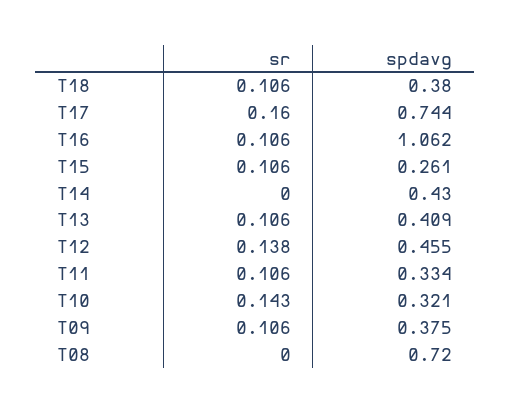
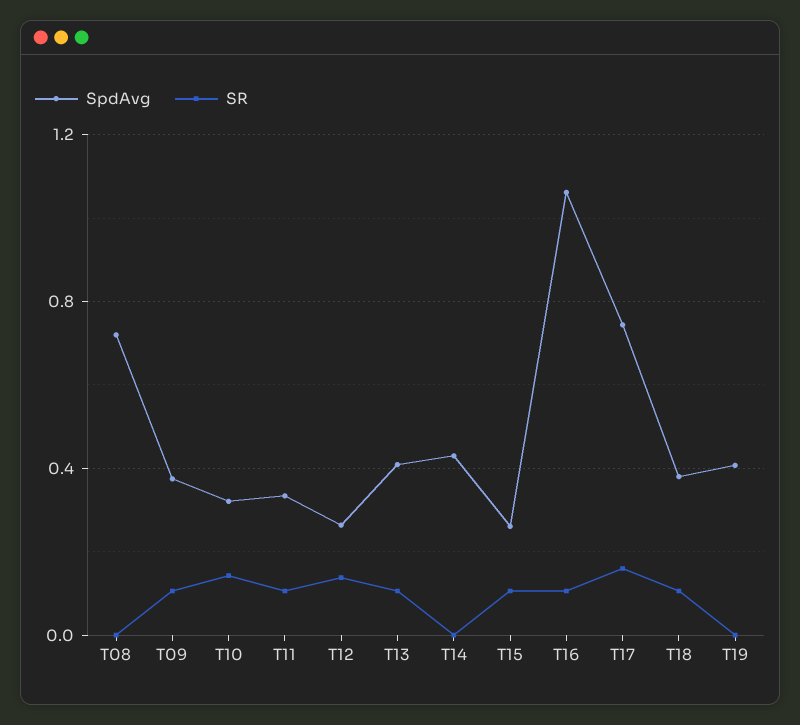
spdavg, T12: 0.455 -> 0.25
spdavg, T19: none -> 0.4
sr, T19: none -> 0

